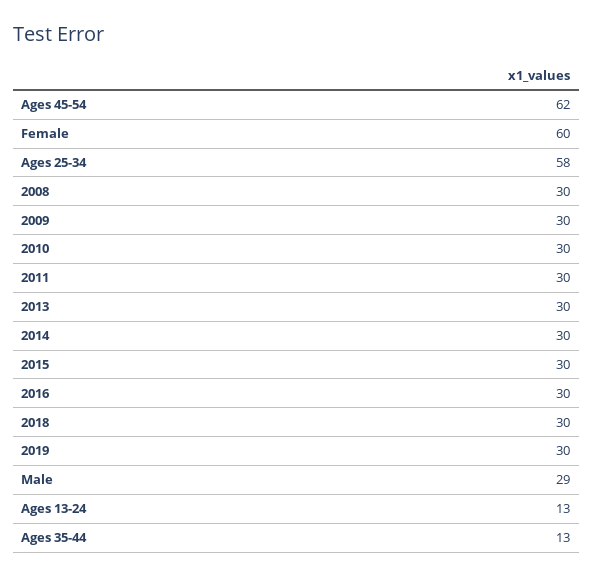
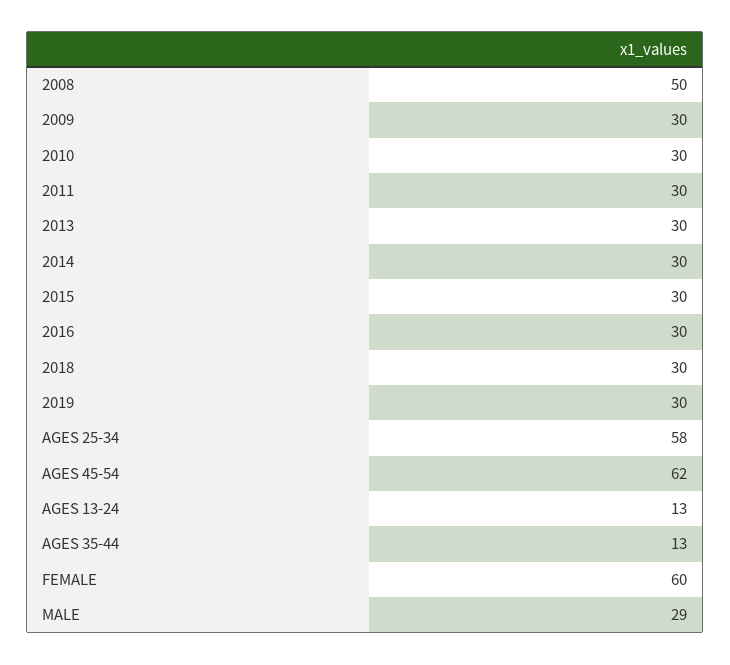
2008: 30 -> 50

